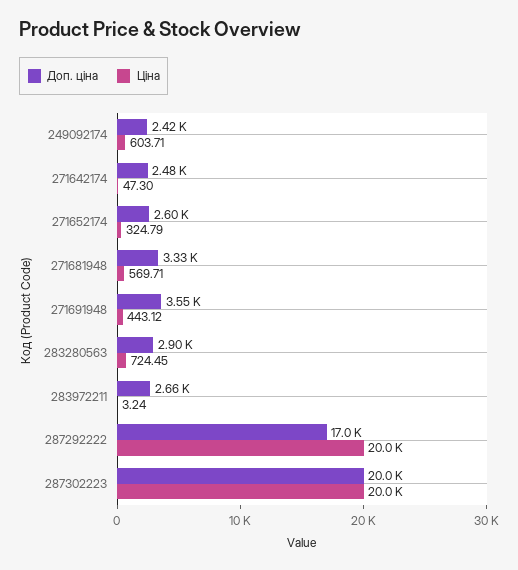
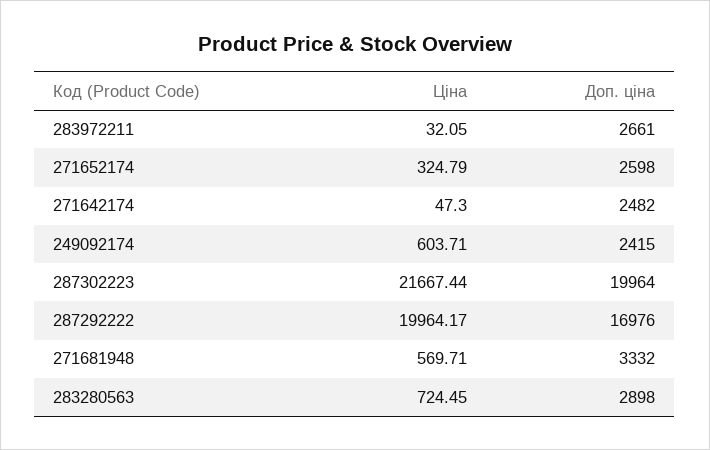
Доп. ціна, 271691948: 3550 -> none
Ціна, 271691948: 443.12 -> none
Ціна, 283972211: 3.24 -> 32.05
Ціна, 287302223: 20000 -> 21667.44

